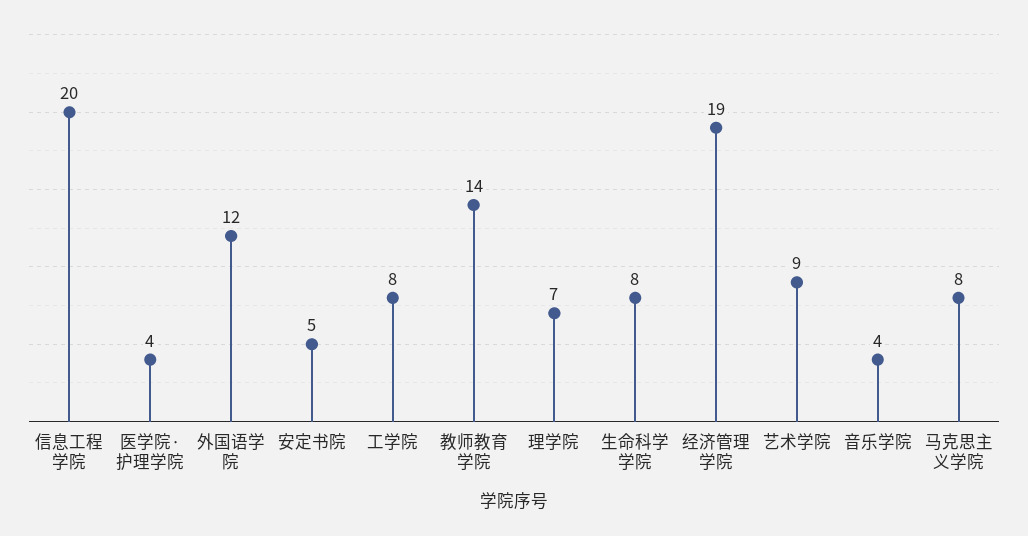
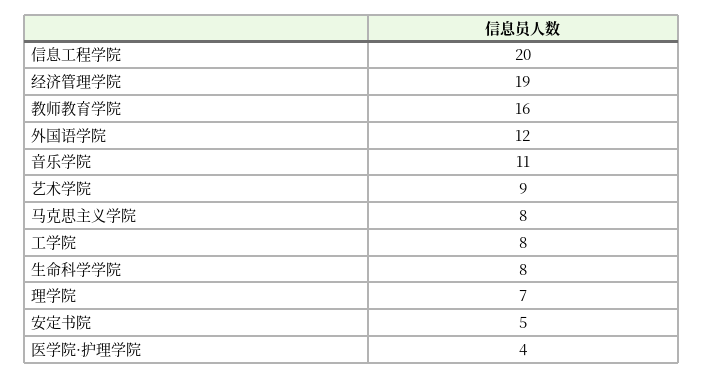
教师教育学院: 14 -> 16
音乐学院: 4 -> 11

